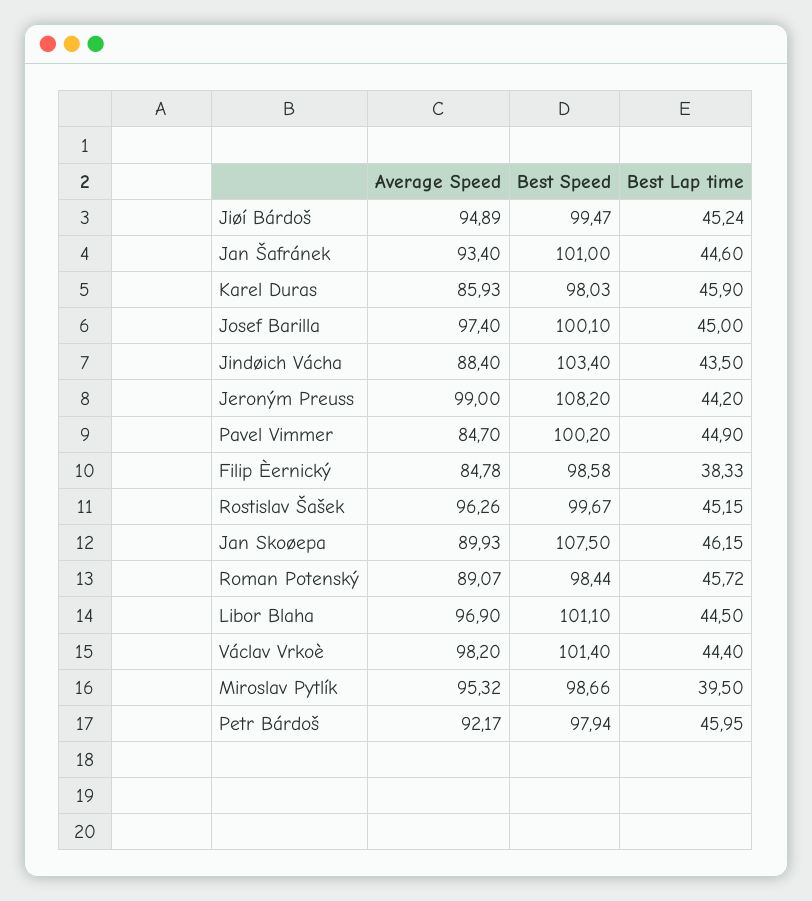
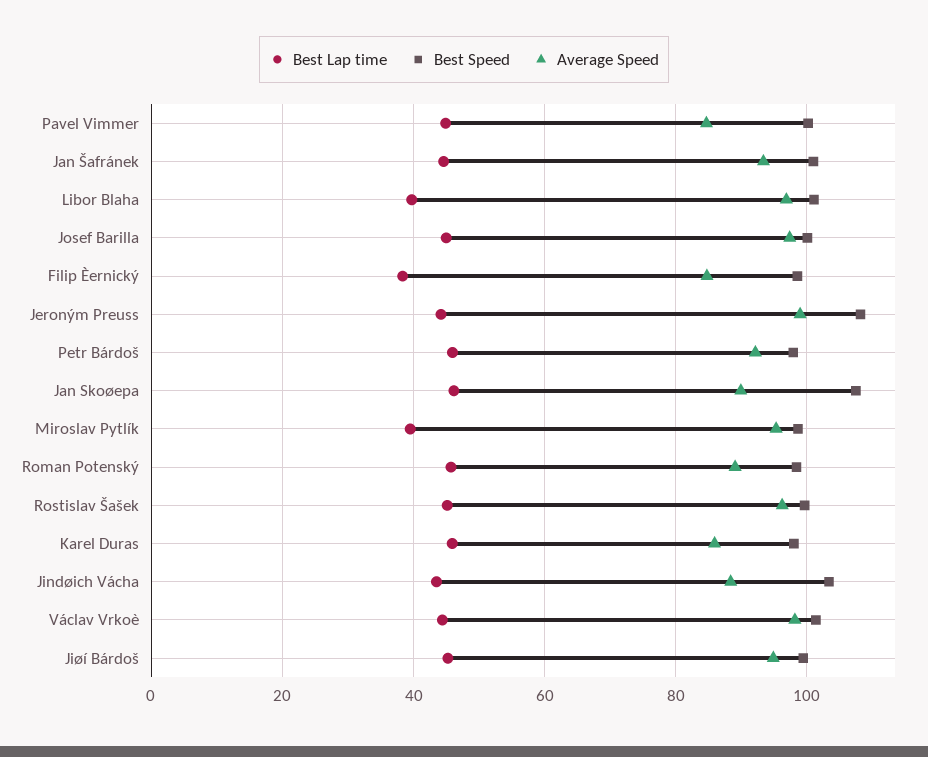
Best Lap time, Libor Blaha: 44.5 -> 40

